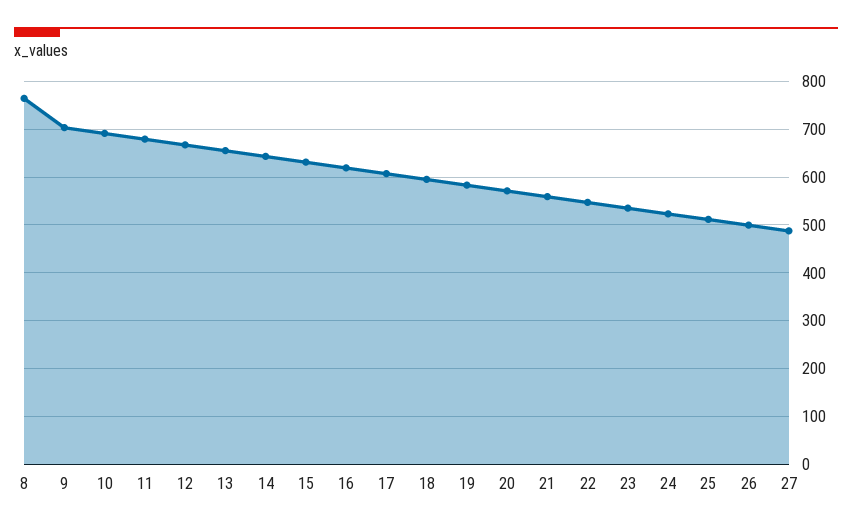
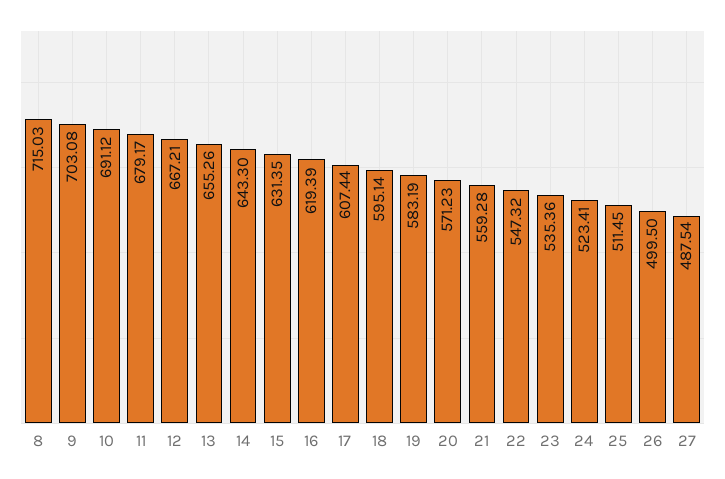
8: 760 -> 715.03

